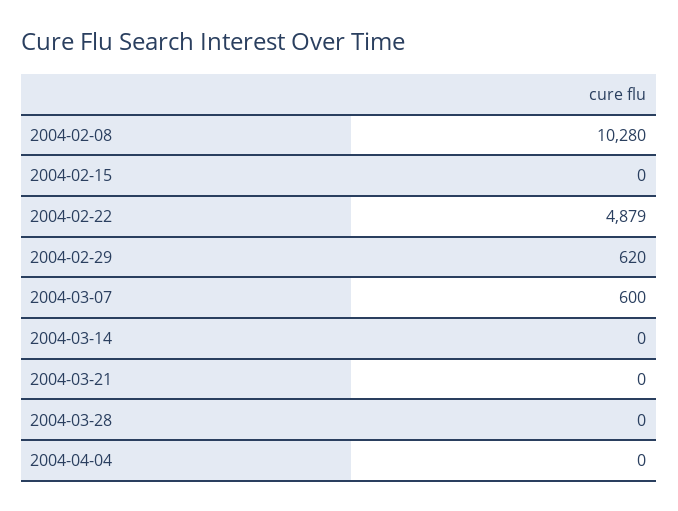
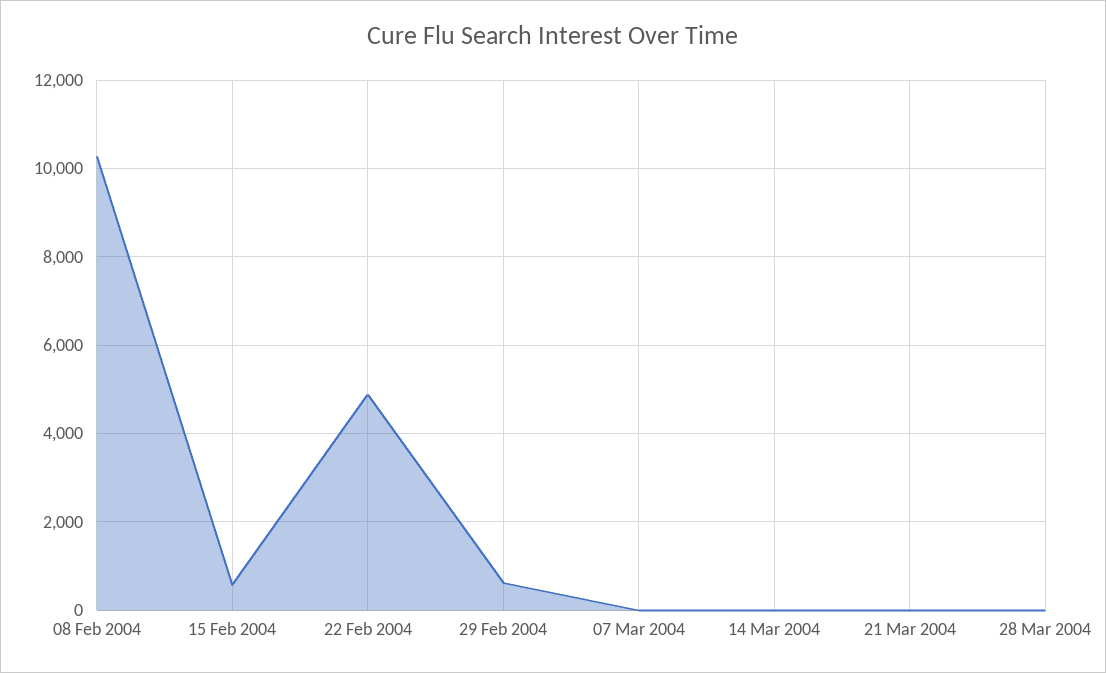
2004-02-15: 0 -> 600
2004-03-07: 600 -> 0
2004-04-04: 0 -> none

